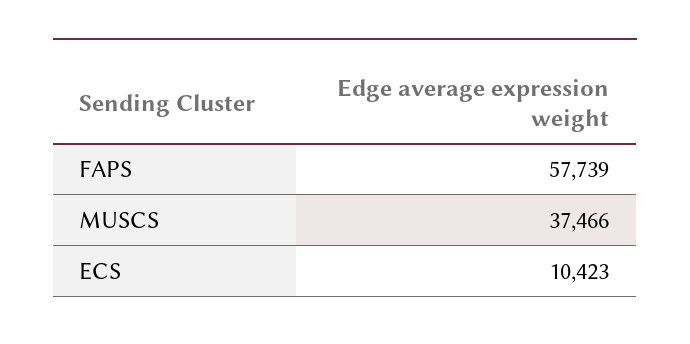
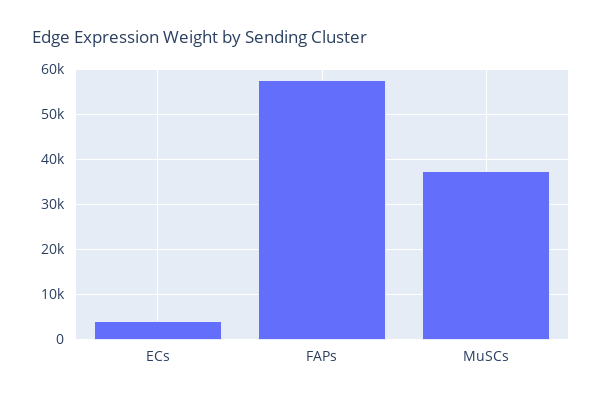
ECS: 10423 -> 4000

